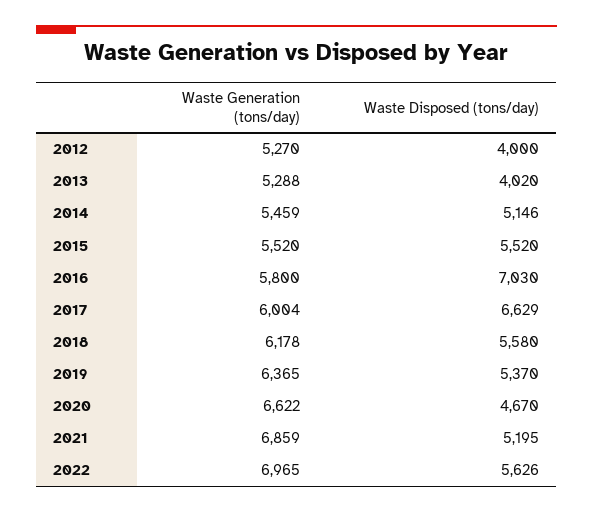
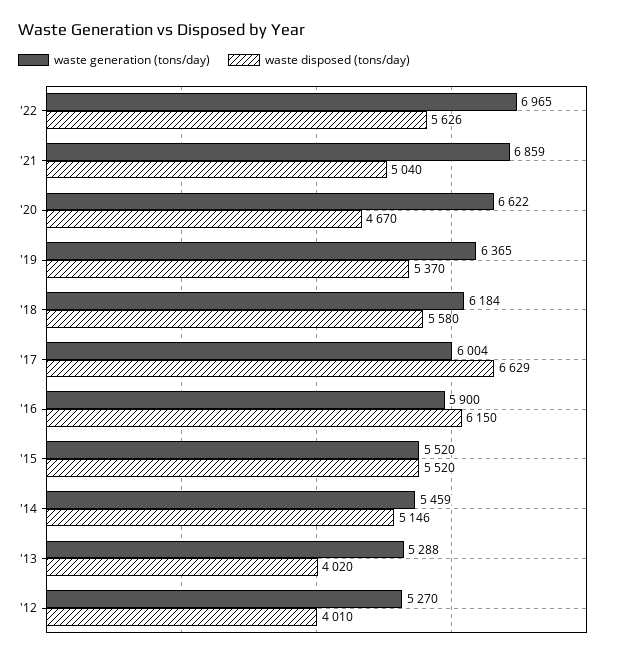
Waste Disposed (tons/day), 2012: 4000 -> 4010
Waste Generation (tons/day), 2016: 5800 -> 5900
Waste Disposed (tons/day), 2016: 7030 -> 6150
Waste Generation (tons/day), 2018: 6178 -> 6184
Waste Disposed (tons/day), 2021: 5195 -> 5040

